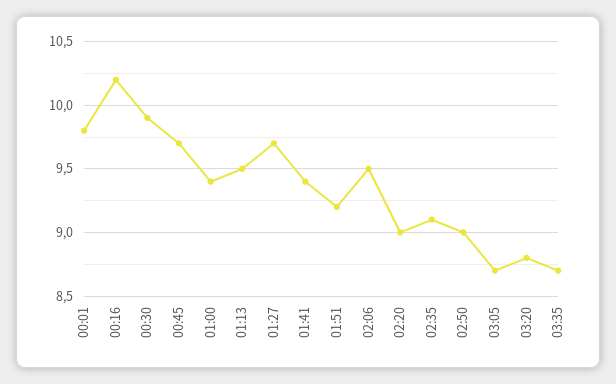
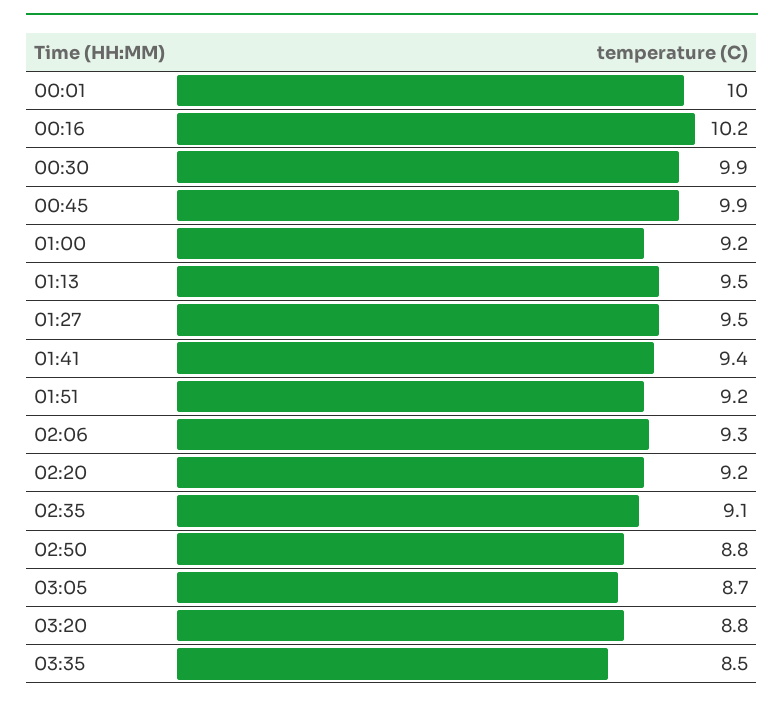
00:01: 9.8 -> 10
00:45: 9.7 -> 9.9
01:00: 9.4 -> 9.2
01:27: 9.7 -> 9.5
02:06: 9.5 -> 9.3
02:20: 9 -> 9.2
02:50: 9 -> 8.8
03:35: 8.7 -> 8.5

